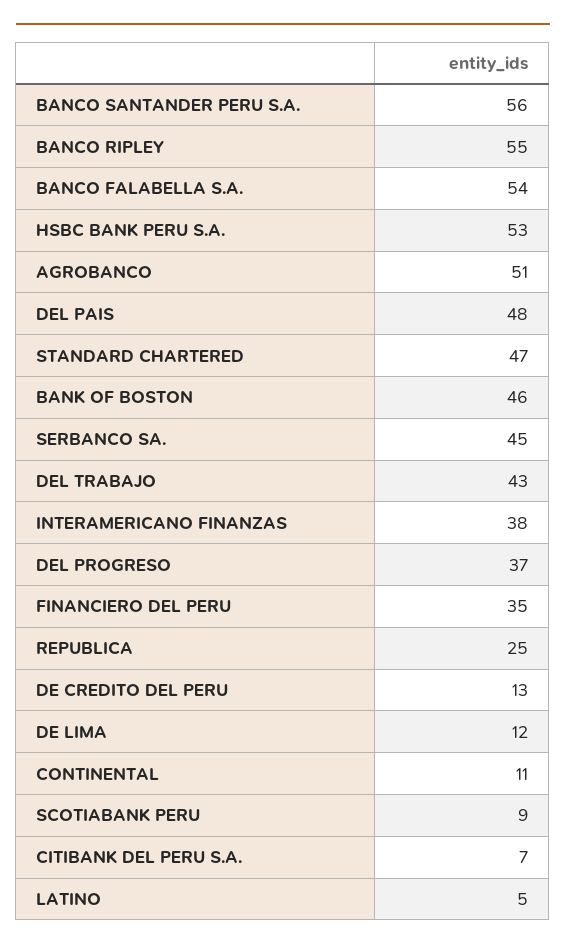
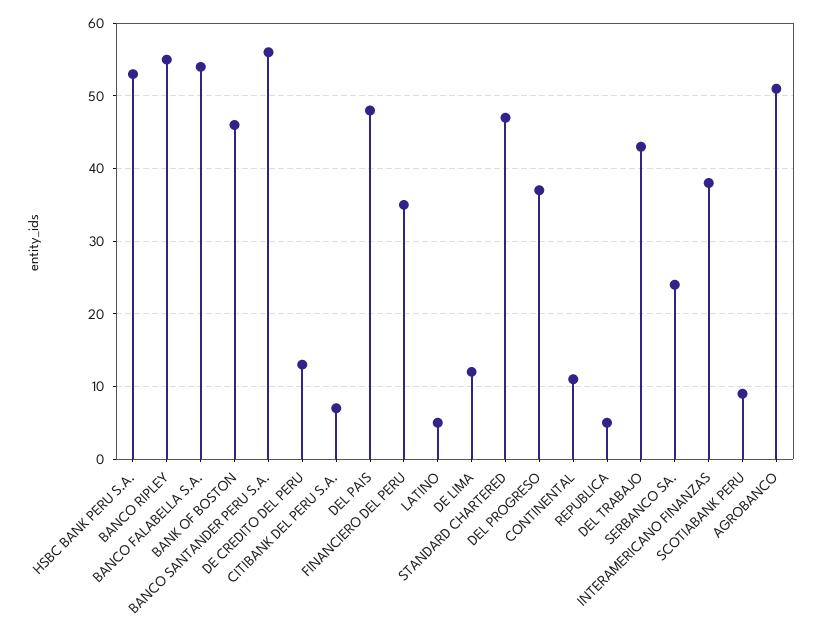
SERBANCO SA.: 45 -> 24
REPUBLICA: 25 -> 5

